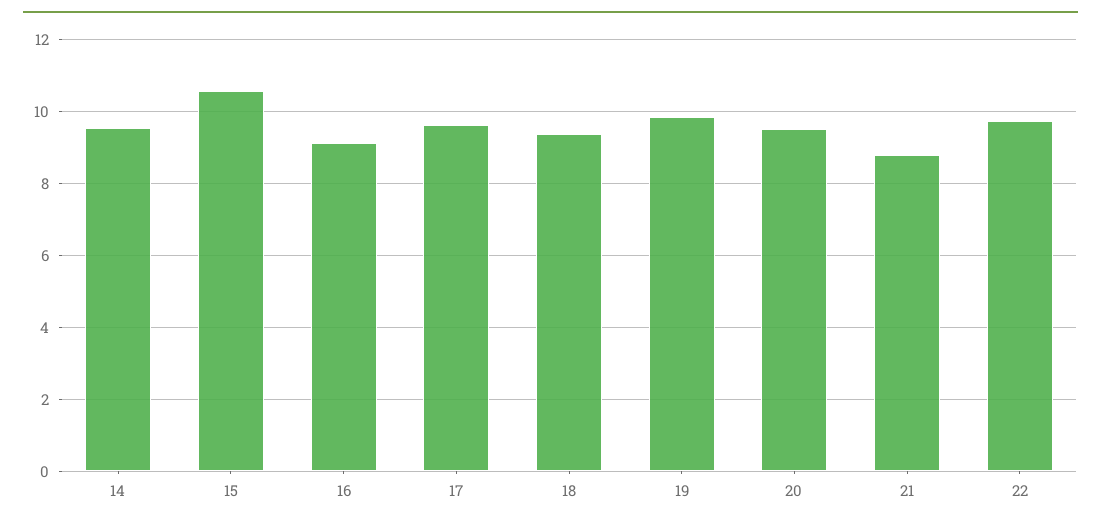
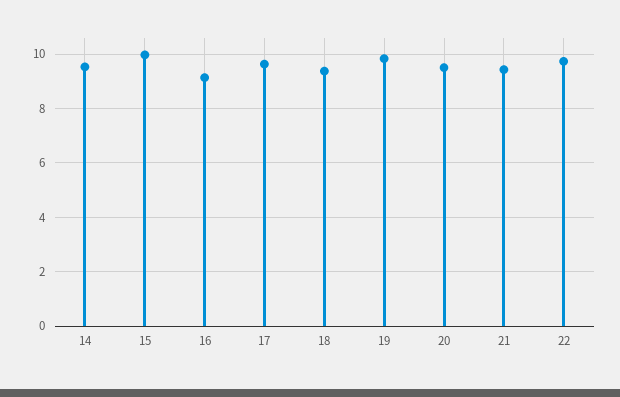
15: 10.6 -> 10
21: 8.8 -> 9.5

